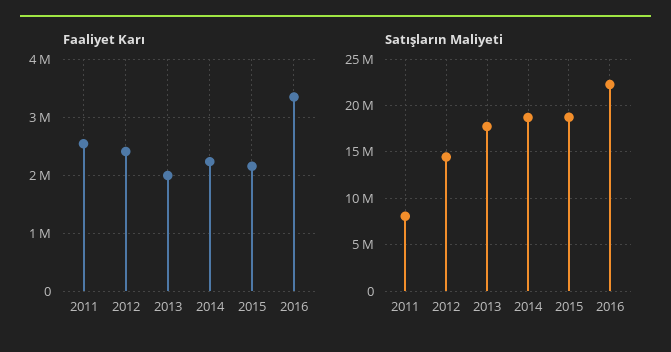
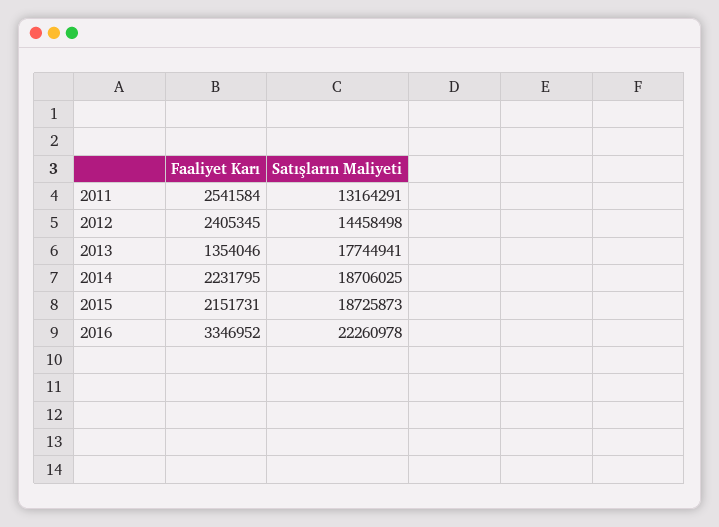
Faaliyet Karı, 2013: 2000000 -> 1354046
Satışların Maliyeti, 2011: 8000000 -> 13164291

